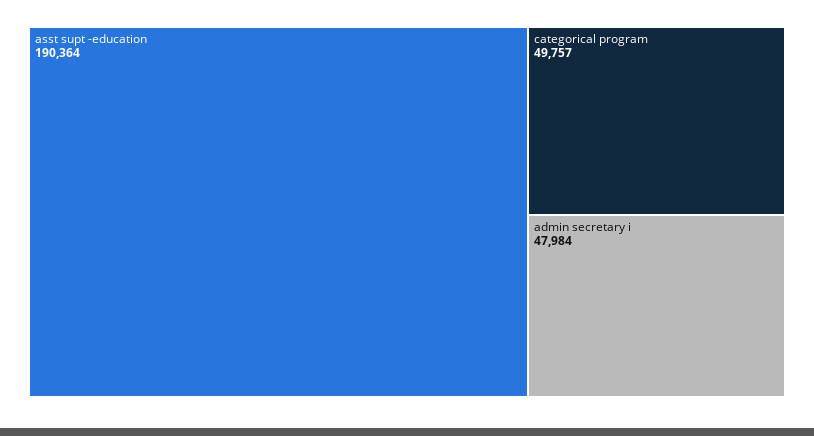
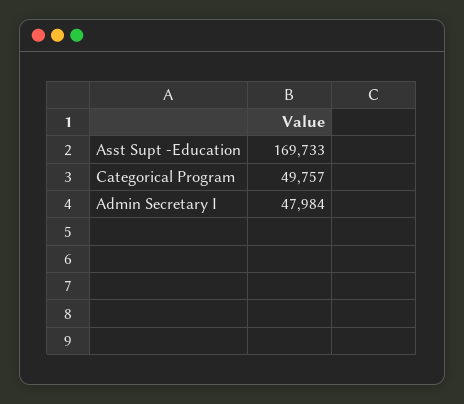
asst supt -education: 190364 -> 169733

